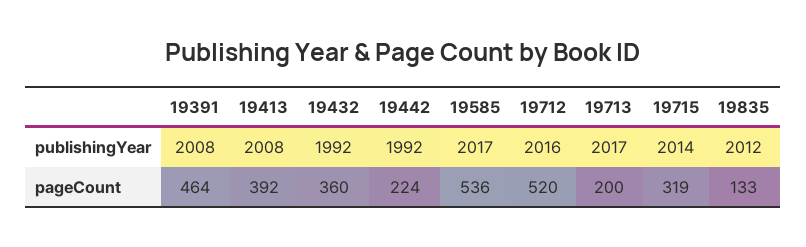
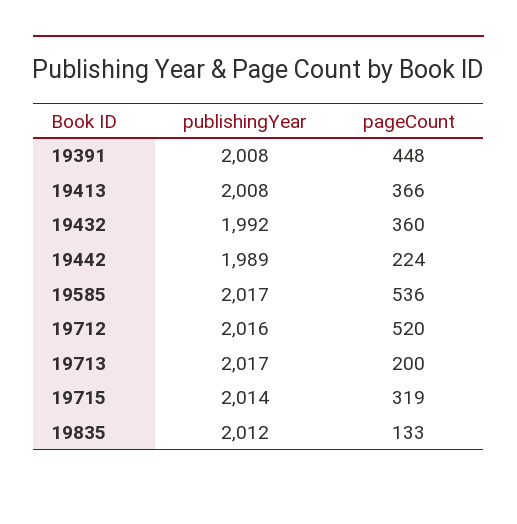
19442, publishingYear: 1992 -> 1989
19391, pageCount: 464 -> 448
19413, pageCount: 392 -> 366

